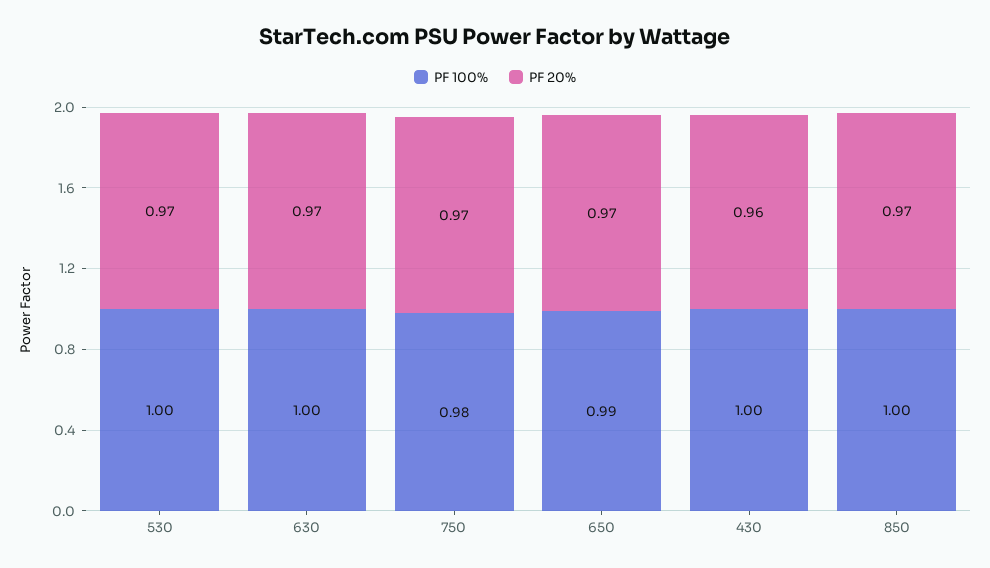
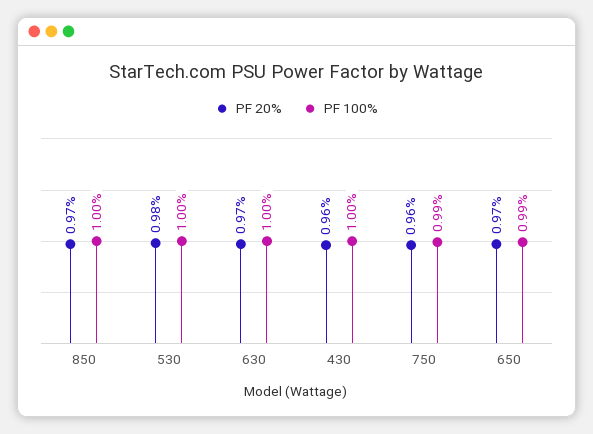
PF 20%, 530: 0.97 -> 0.98
PF 100%, 750: 0.98 -> 0.99
PF 20%, 750: 0.97 -> 0.96

